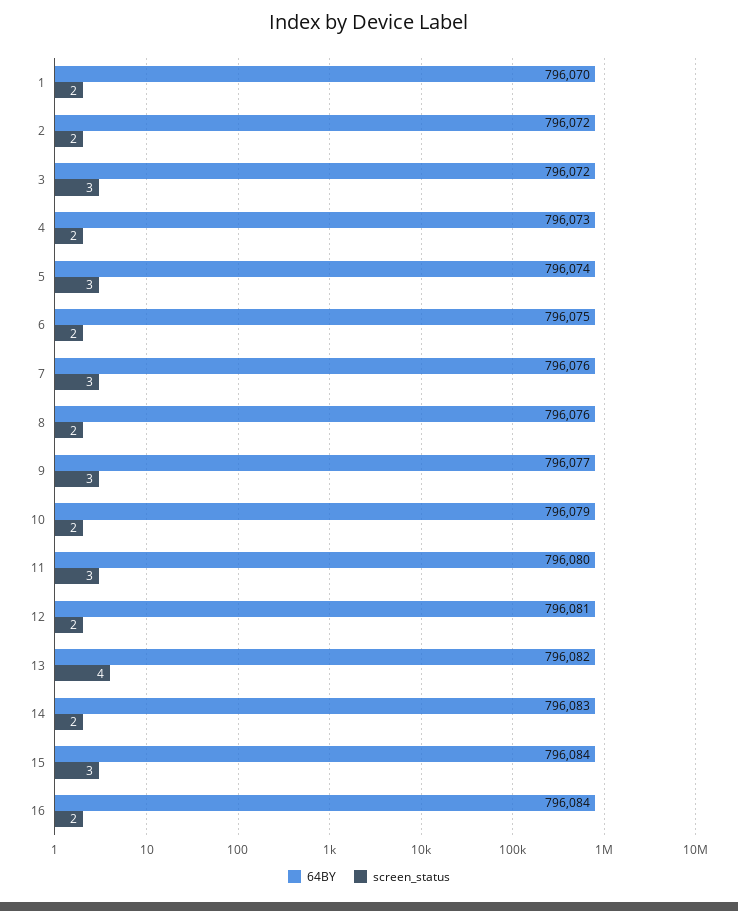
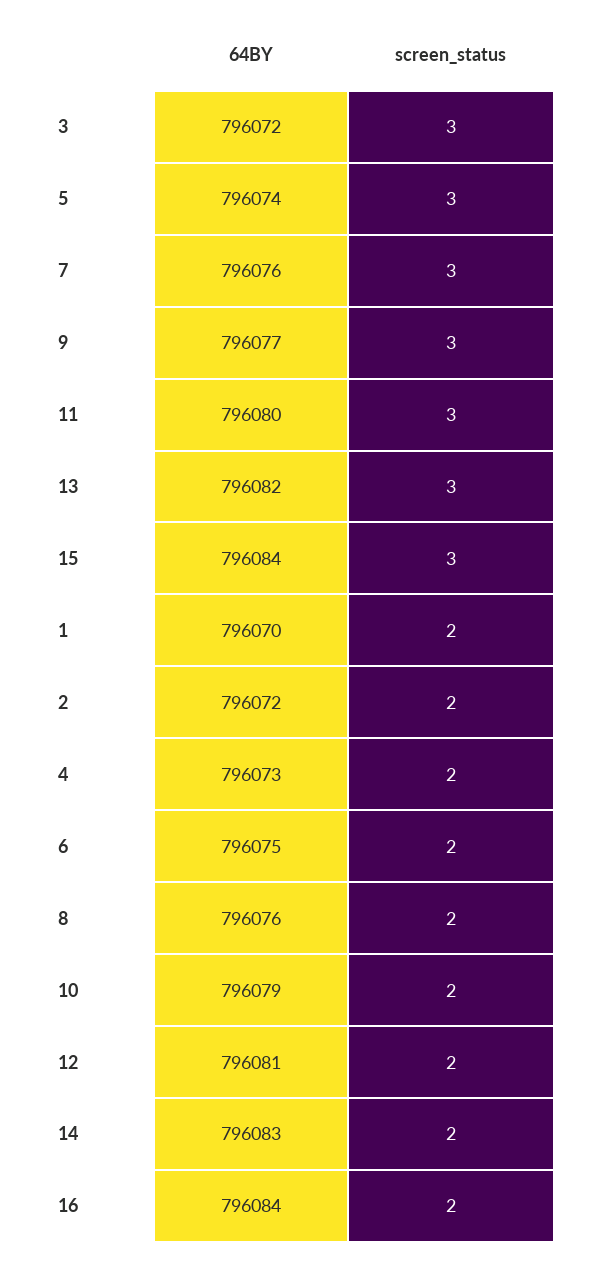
screen_status, 13: 4 -> 3

